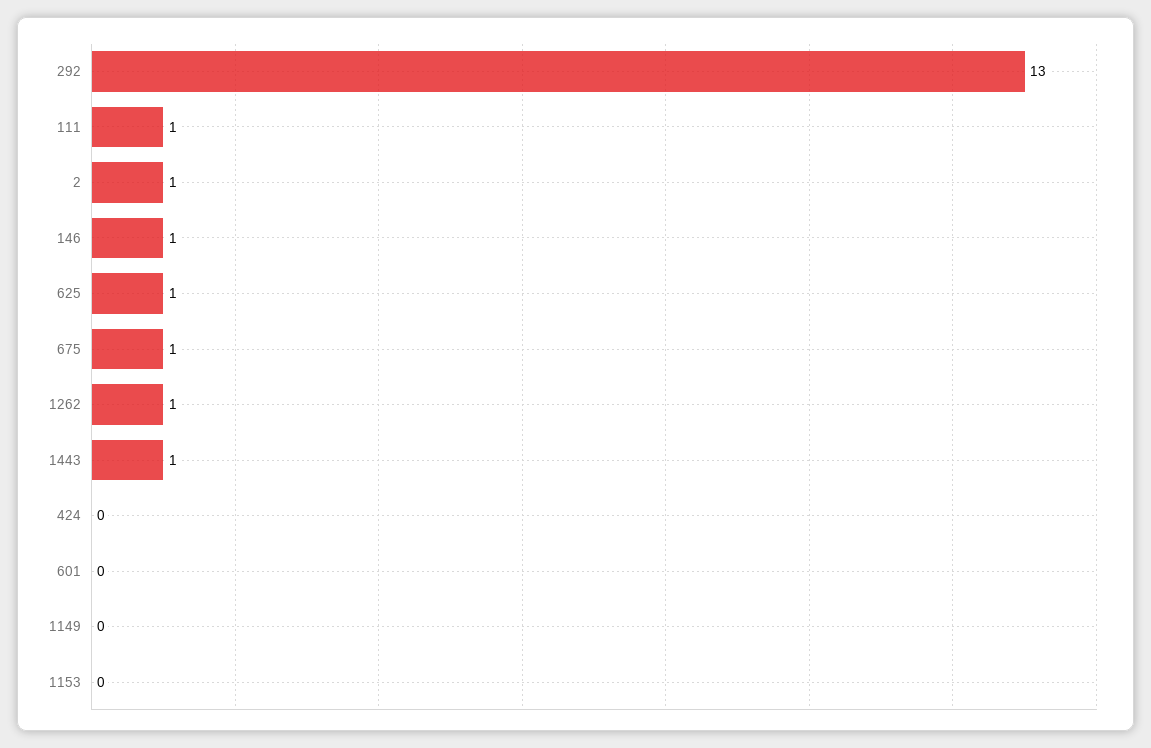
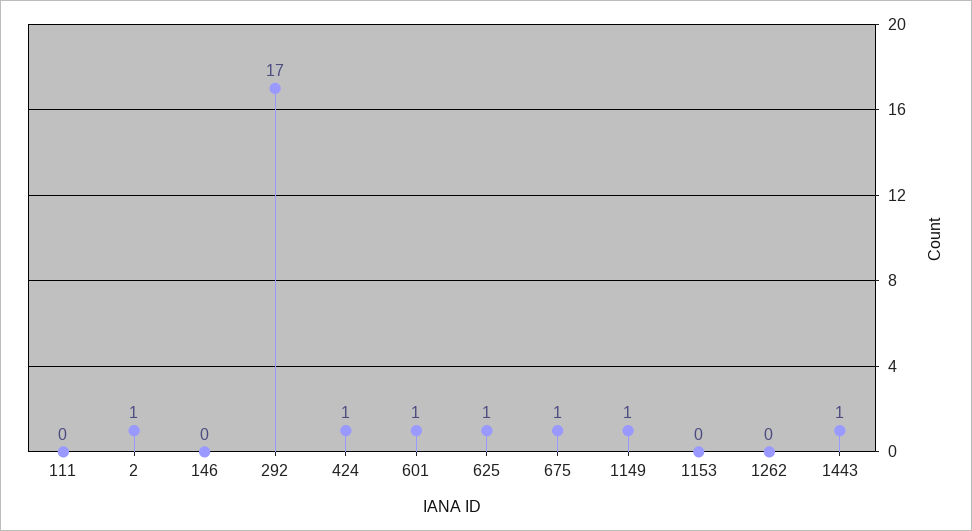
292: 13 -> 17
111: 1 -> 0
146: 1 -> 0
1262: 1 -> 0
424: 0 -> 1
601: 0 -> 1
1149: 0 -> 1

